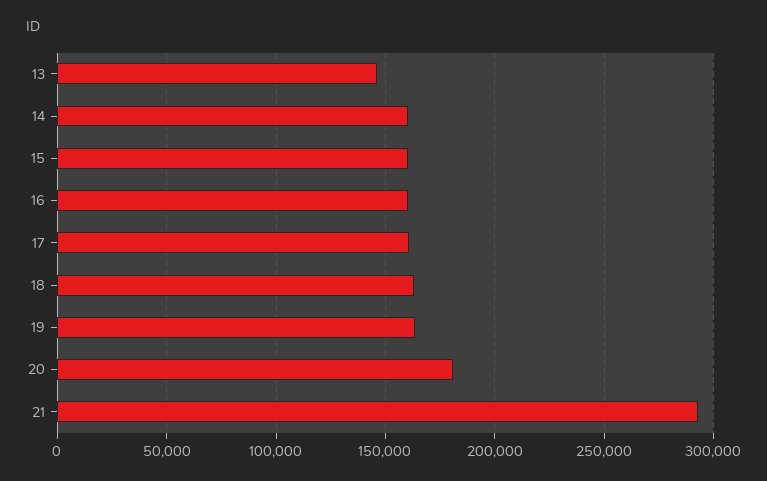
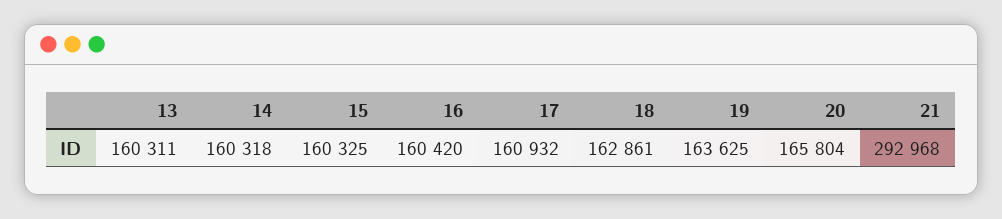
13: 145000 -> 160311
20: 180000 -> 165804

